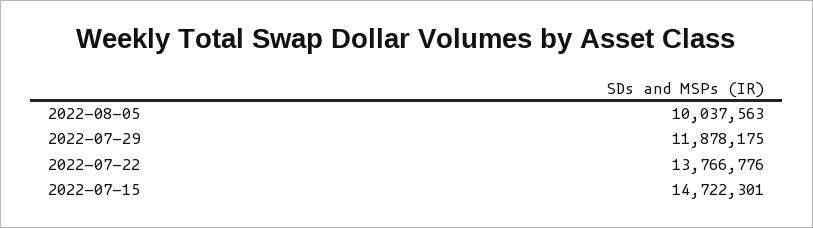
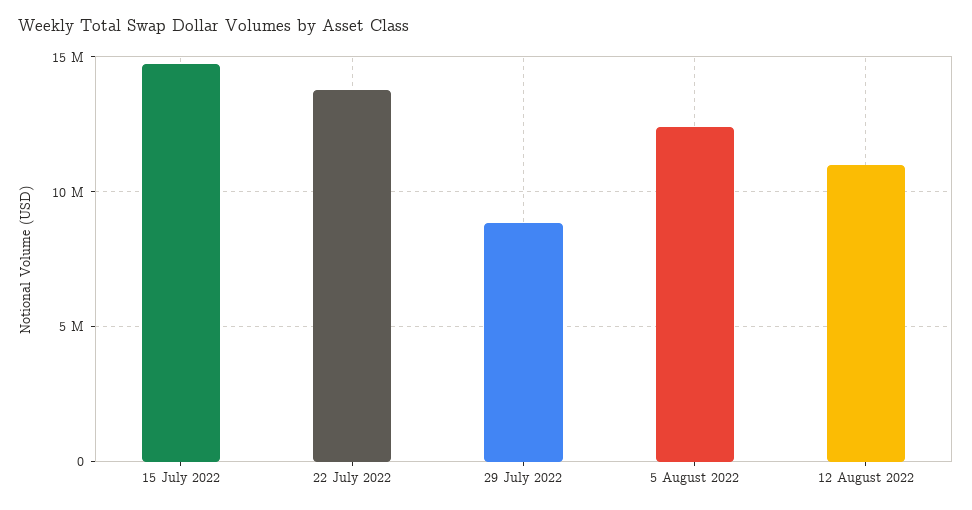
2022-08-05: 10037563 -> 12500000
2022-07-29: 11878175 -> 9000000
12 August 2022: none -> 11000000

